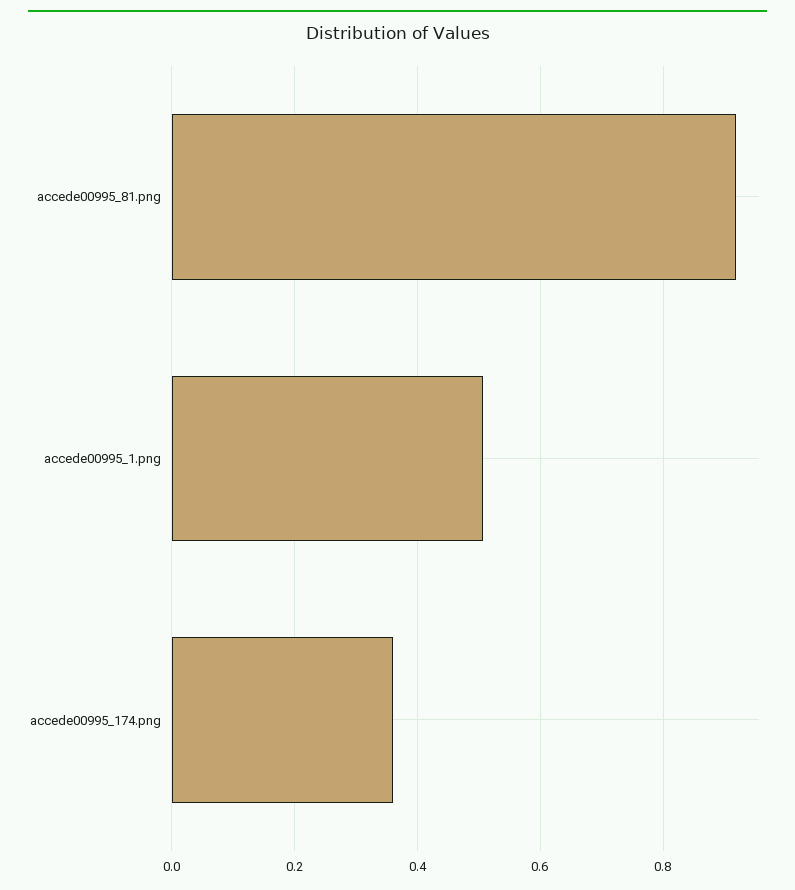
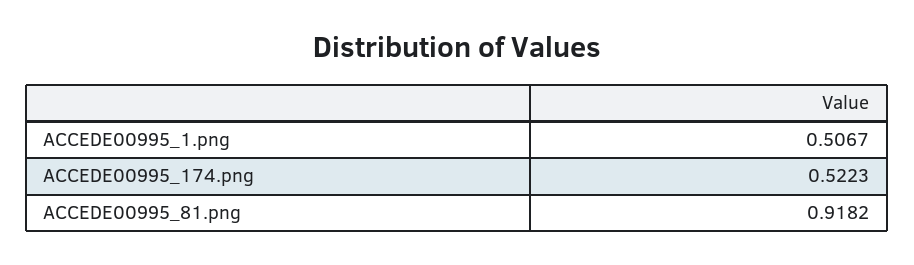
accede00995_174.png: 0.36 -> 0.5223

